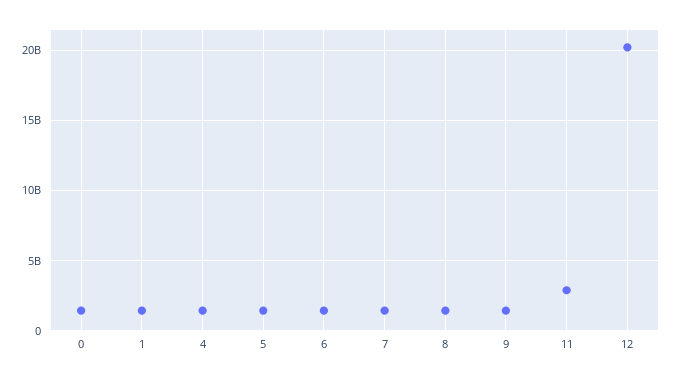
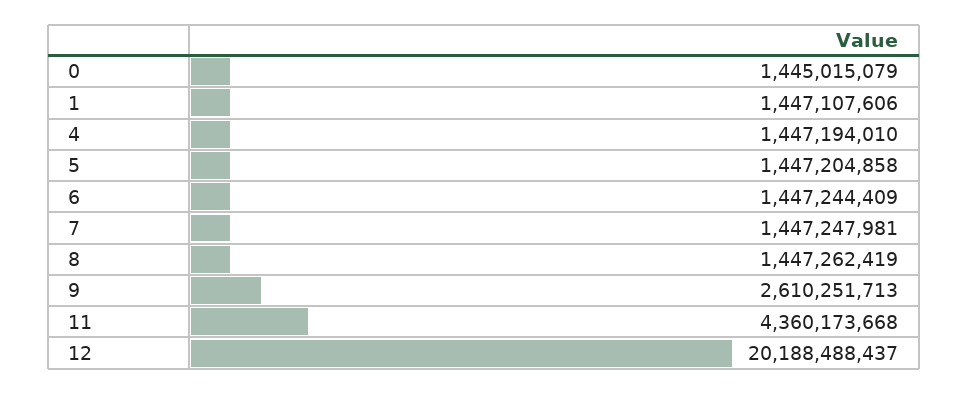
9: 1500000000 -> 2610251713
11: 3000000000 -> 4360173668

